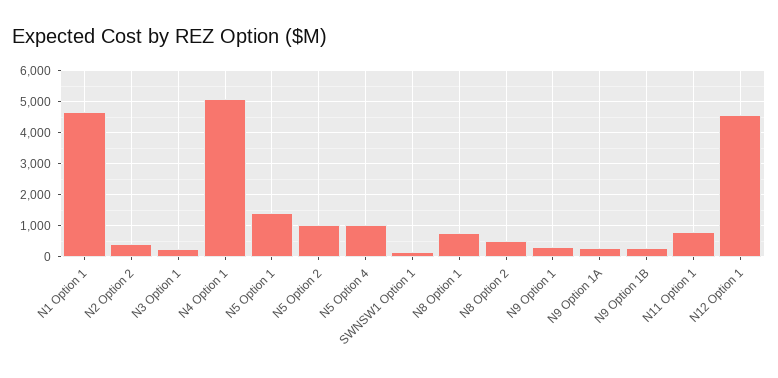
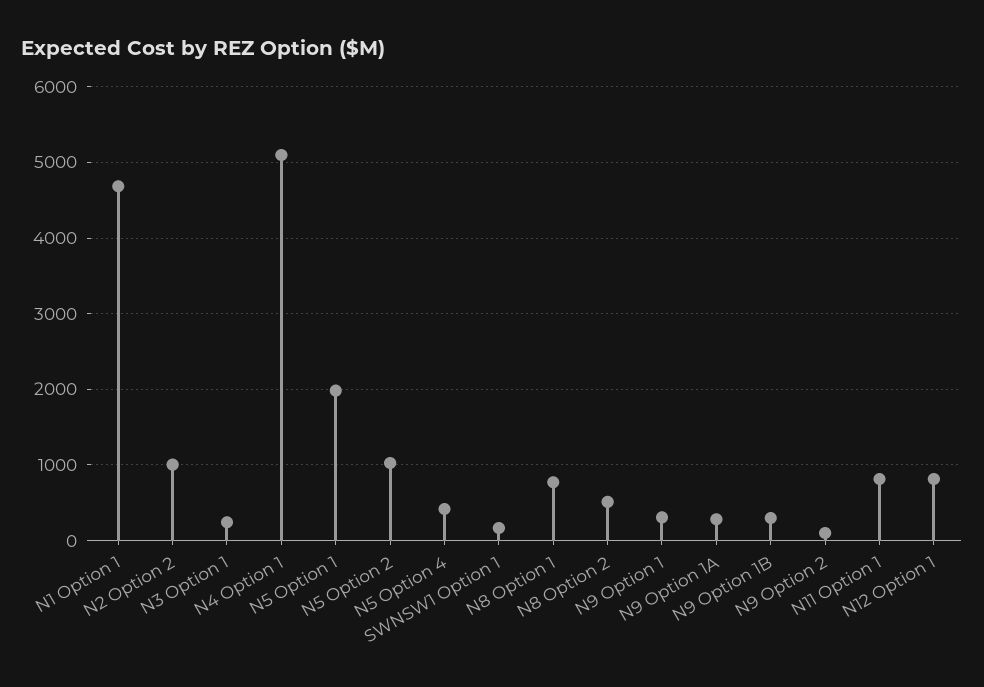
N2 Option 2: 400 -> 1000
N5 Option 1: 1400 -> 2000
N5 Option 4: 1000 -> 400
N12 Option 1: 4600 -> 800
N9 Option 2: none -> 100

